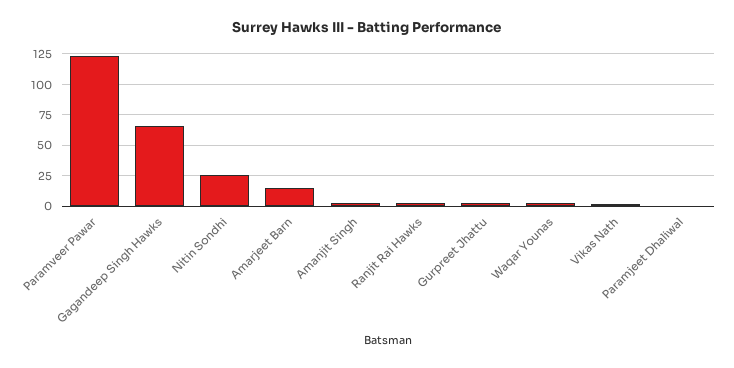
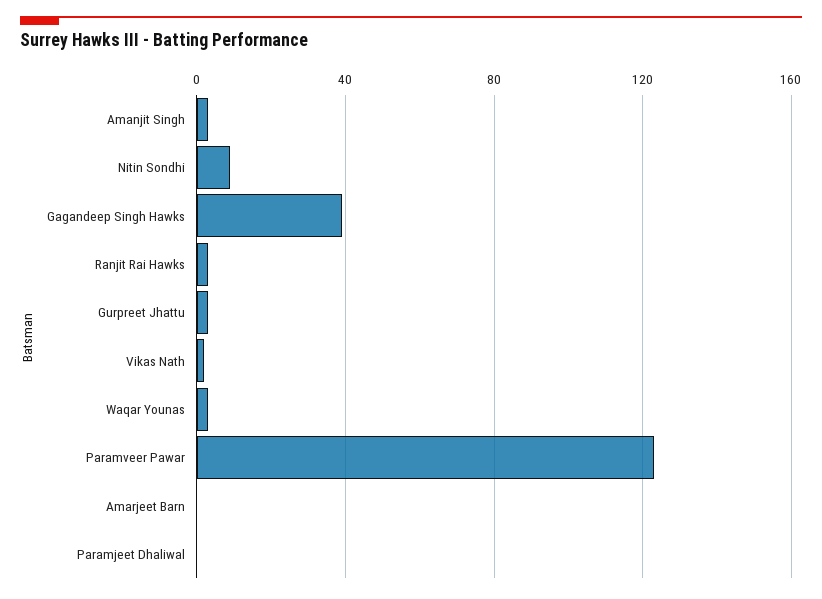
Gagandeep Singh Hawks: 65 -> 40
Nitin Sondhi: 25 -> 10
Amarjeet Barn: 15 -> 0

